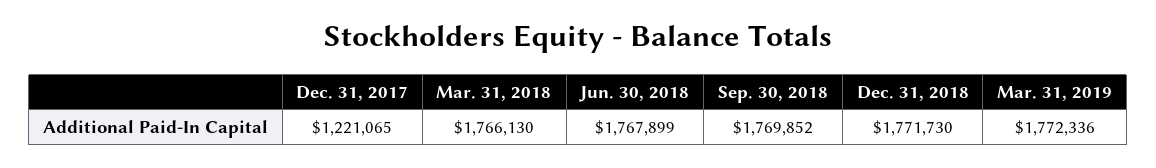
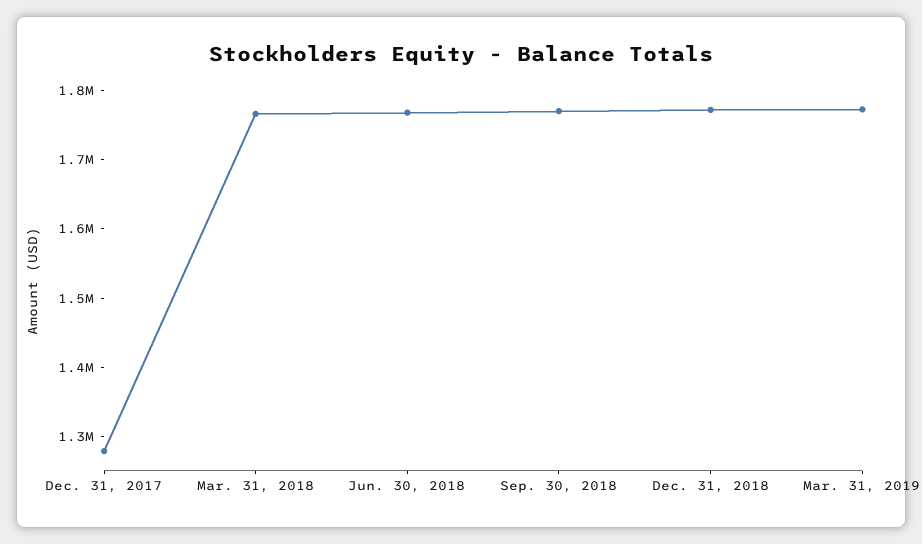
Dec. 31, 2017: 1221065 -> 1280000

